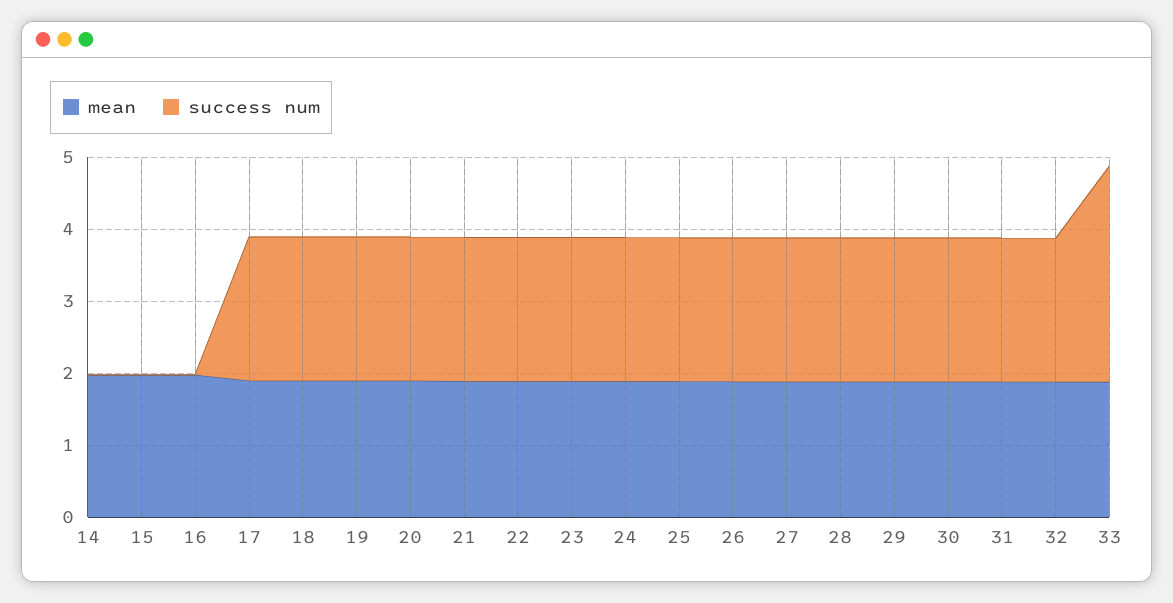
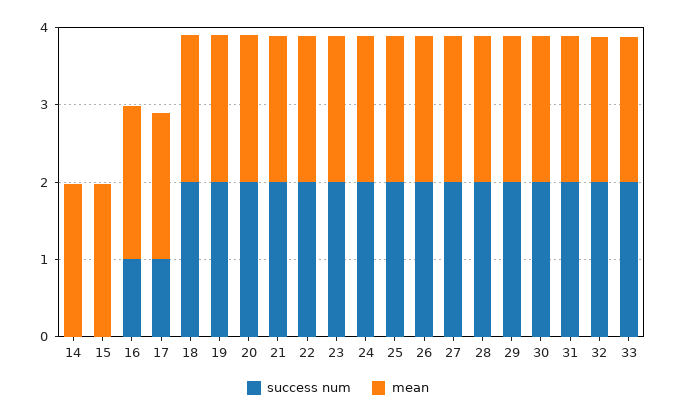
success num, 16: 0 -> 1
success num, 17: 2 -> 1
success num, 33: 3 -> 2

